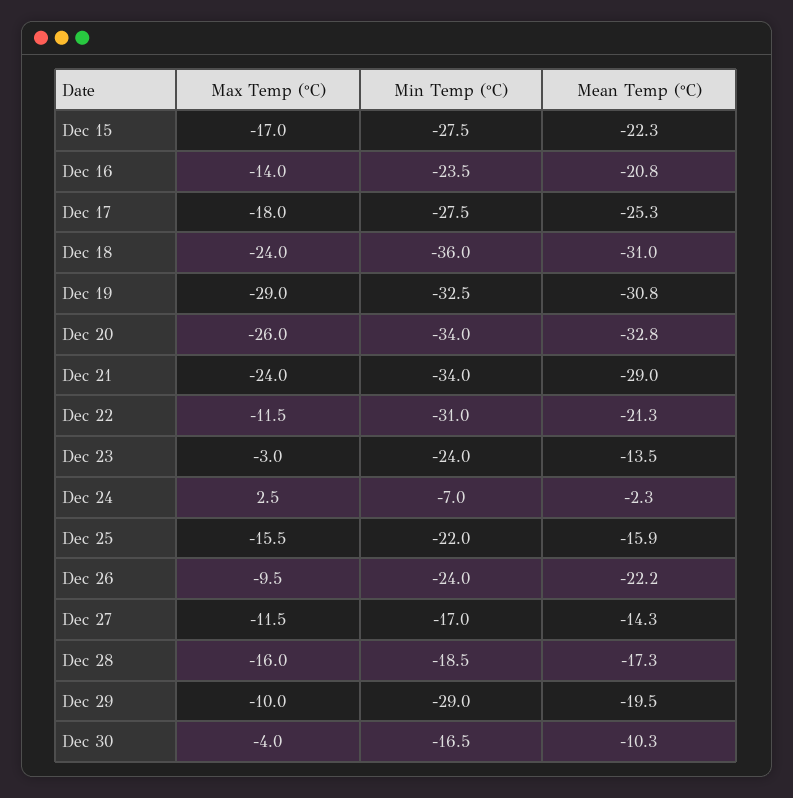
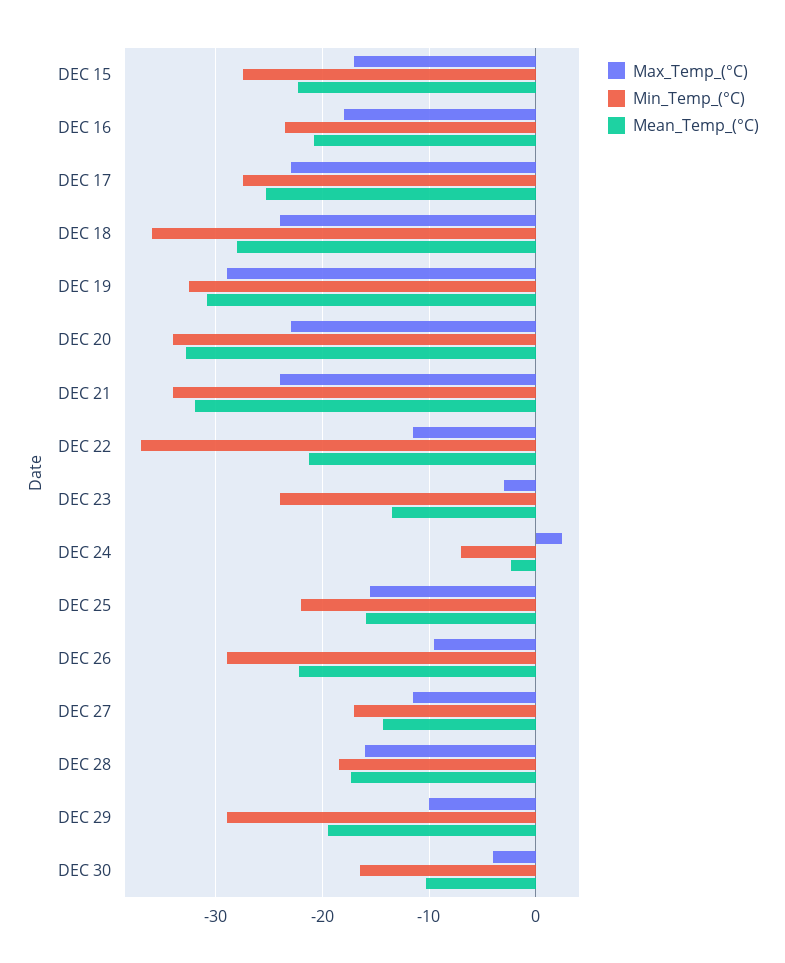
Max Temp (°C), Dec 16: -14 -> -18
Max Temp (°C), Dec 17: -18 -> -23
Mean Temp (°C), Dec 18: -31 -> -28
Max Temp (°C), Dec 20: -26 -> -23
Mean Temp (°C), Dec 21: -29 -> -32
Min Temp (°C), Dec 22: -31 -> -37
Min Temp (°C), Dec 26: -24 -> -29

